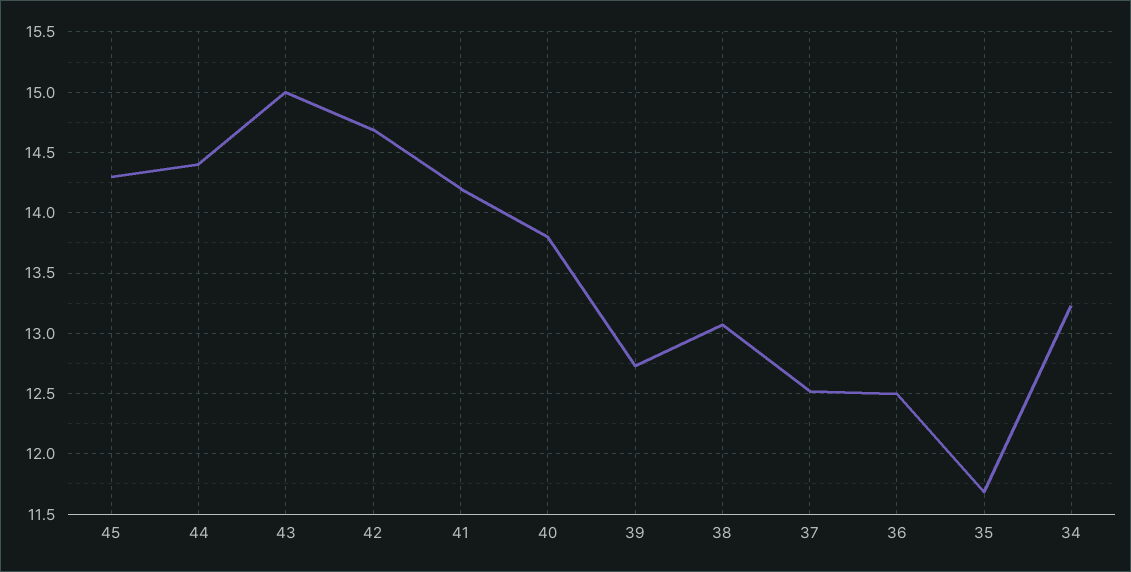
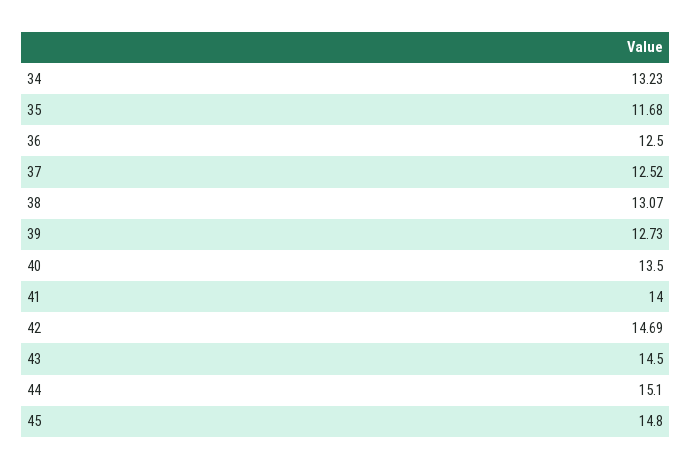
45: 14.3 -> 14.8
44: 14.4 -> 15.1
43: 15 -> 14.5
41: 14.2 -> 14
40: 13.8 -> 13.5

